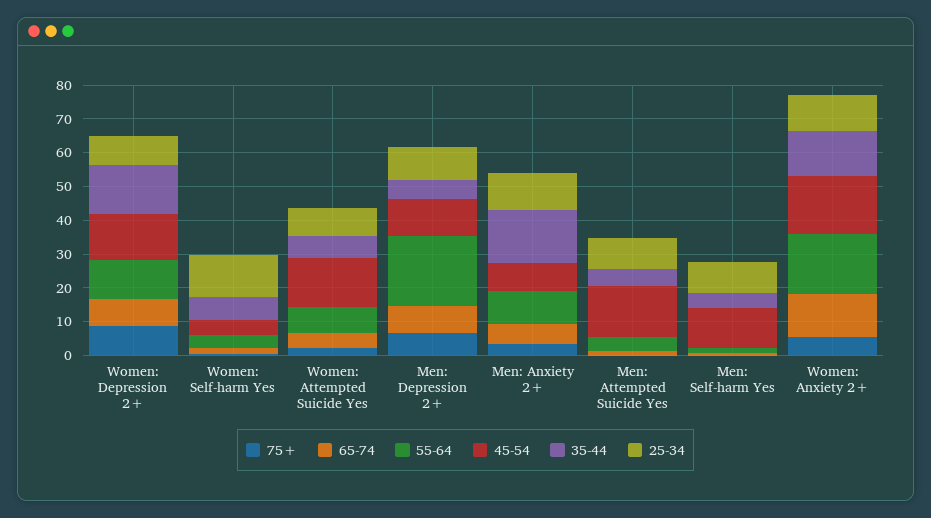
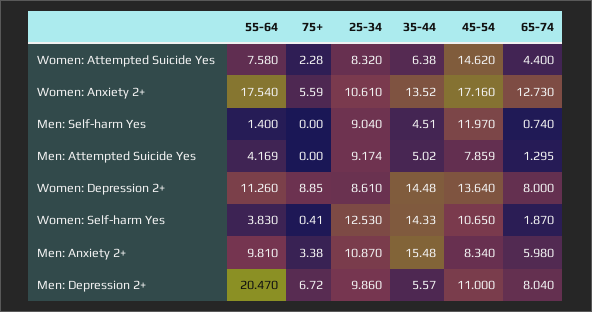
45-54, Women: Self-harm Yes: 5 -> 10.65
35-44, Women: Self-harm Yes: 7.5 -> 14.33
45-54, Men: Attempted Suicide Yes: 15 -> 7.859

